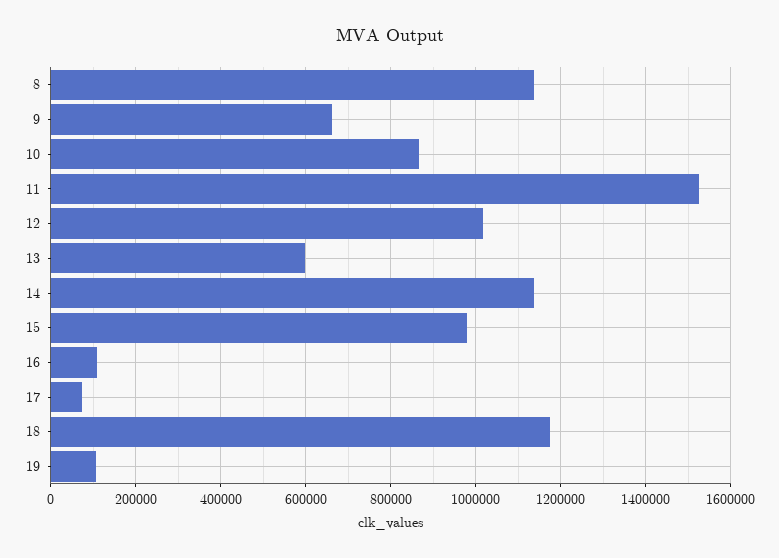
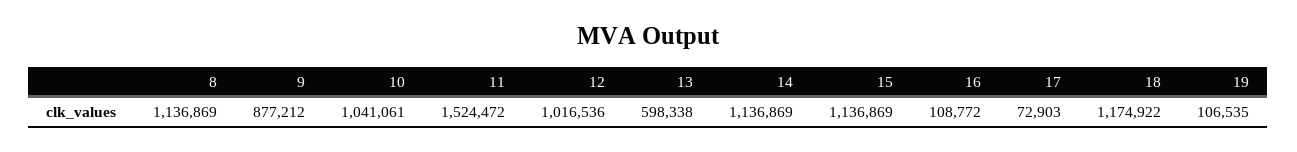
9: 660000 -> 877212
10: 860000 -> 1041061
15: 980000 -> 1136869

